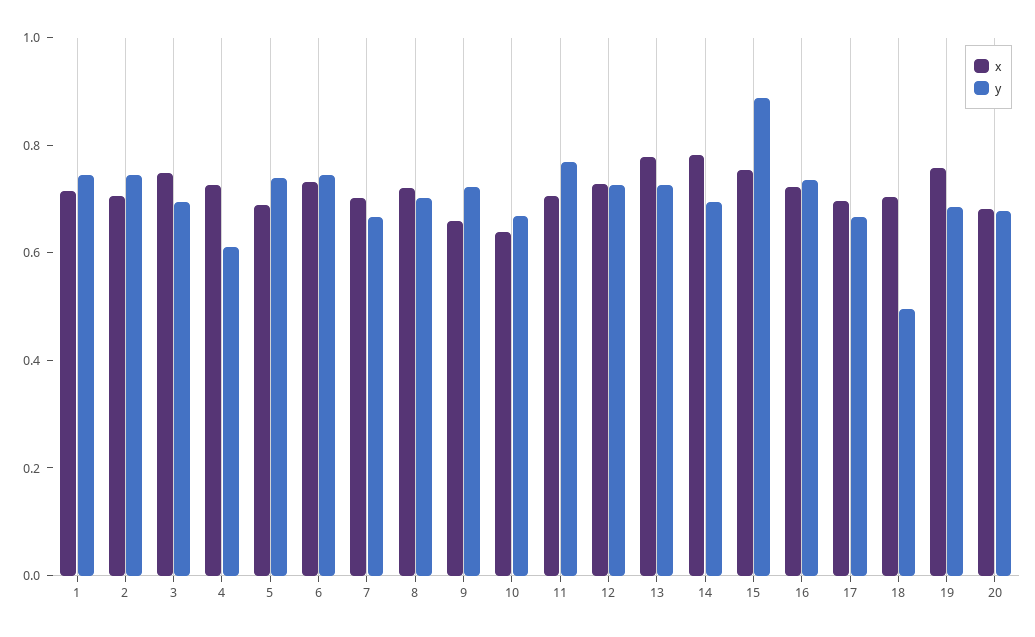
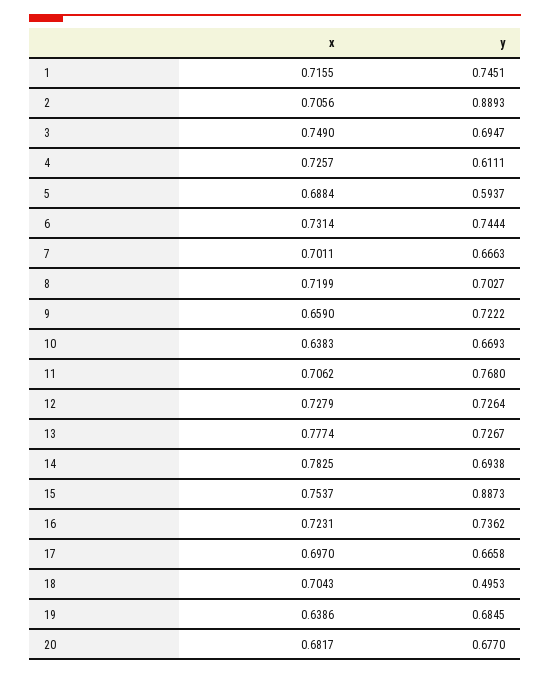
y, 2: 0.75 -> 0.8893
y, 5: 0.75 -> 0.5937
x, 19: 0.75 -> 0.6386

